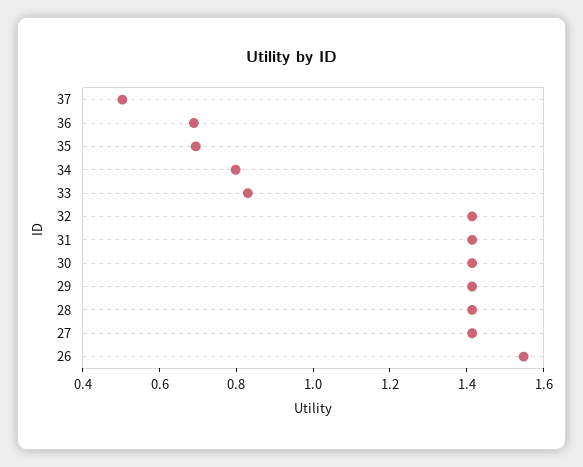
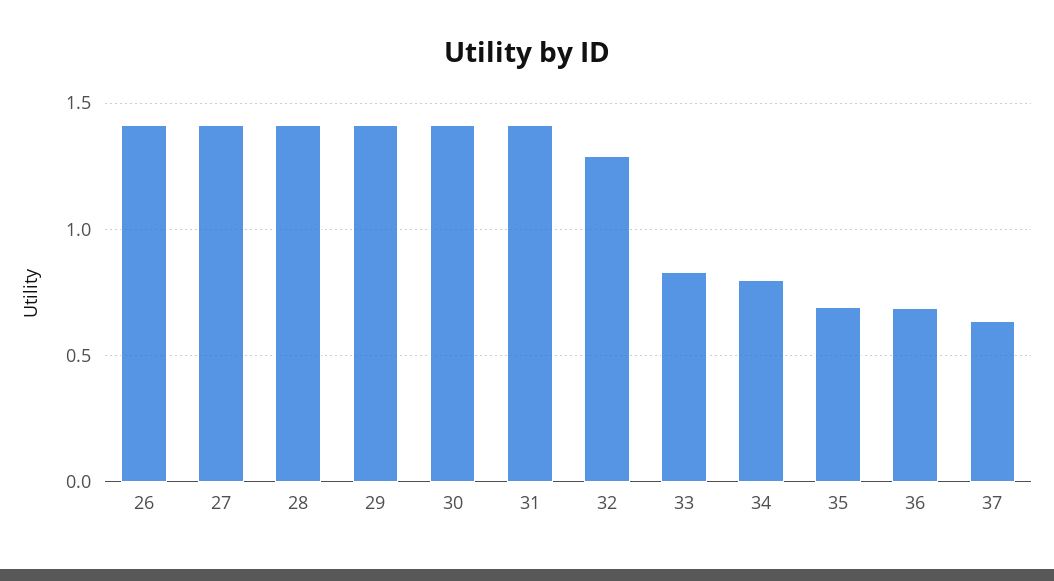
37: 0.5 -> 0.65
32: 1.4 -> 1.3
26: 1.55 -> 1.4

